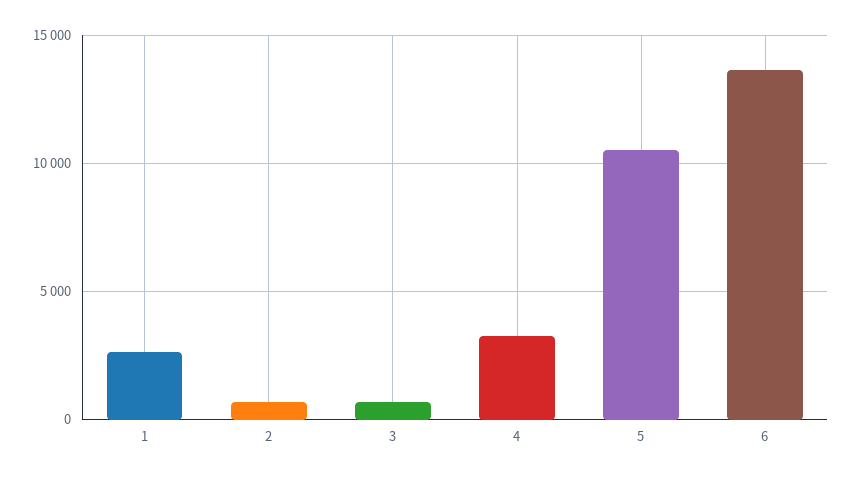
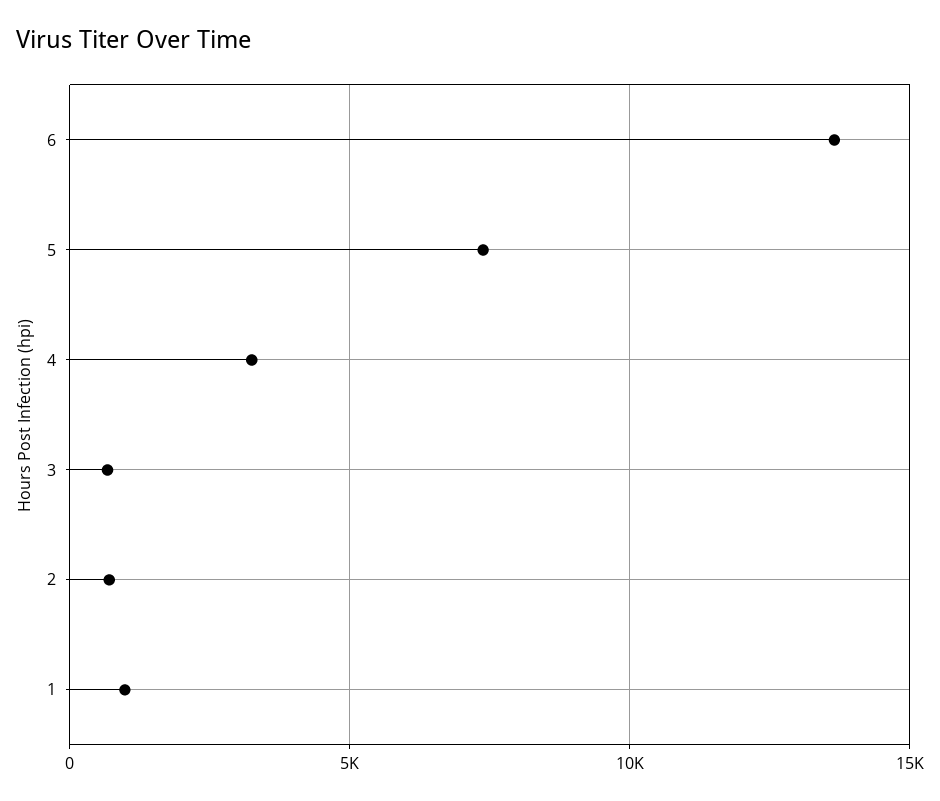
1: 2500 -> 1000
5: 10500 -> 7500

